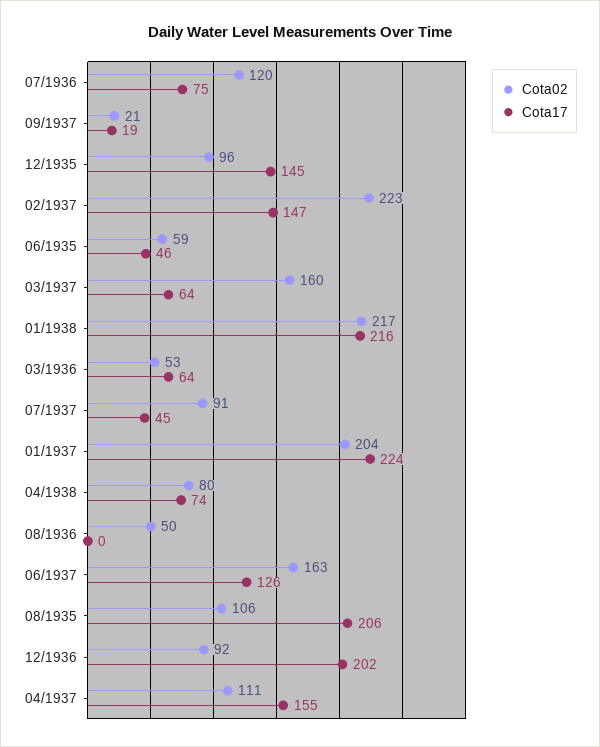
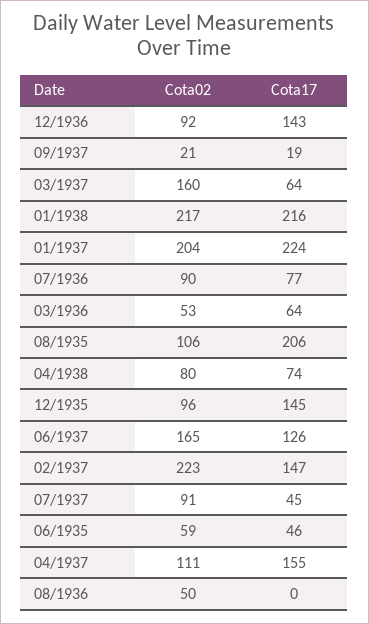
Cota02, 07/1936: 120 -> 90
Cota17, 07/1936: 75 -> 77
Cota02, 06/1937: 163 -> 165
Cota17, 12/1936: 202 -> 143

